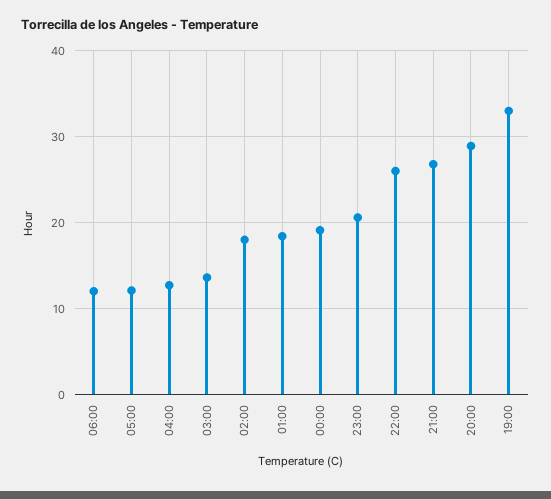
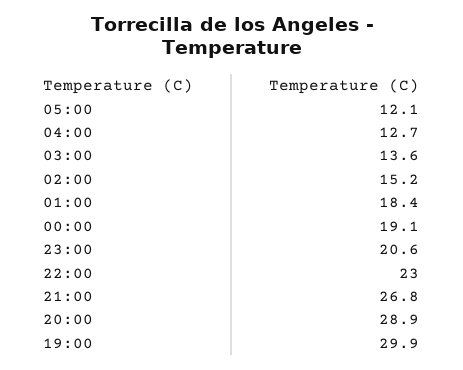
06:00: 12 -> none
02:00: 18 -> 15.2
22:00: 26 -> 23
19:00: 33 -> 29.9

